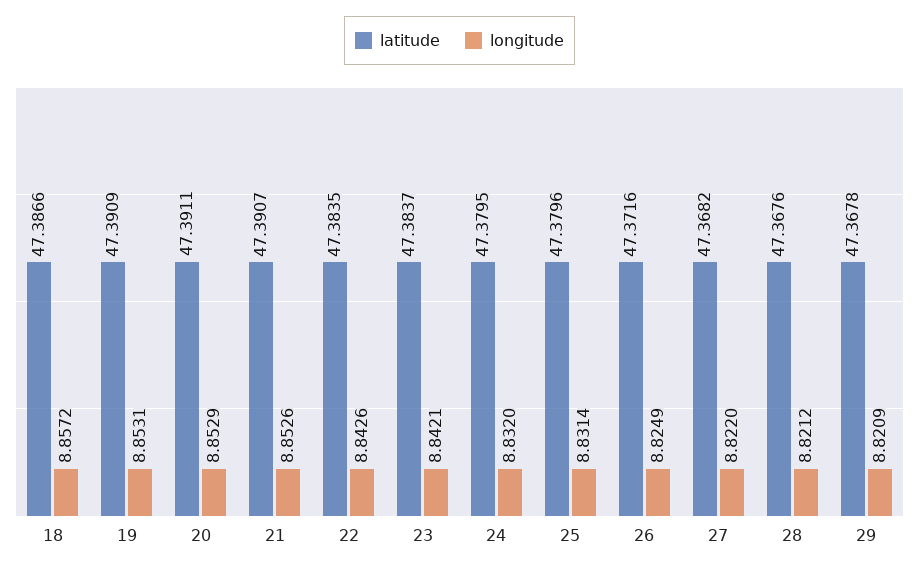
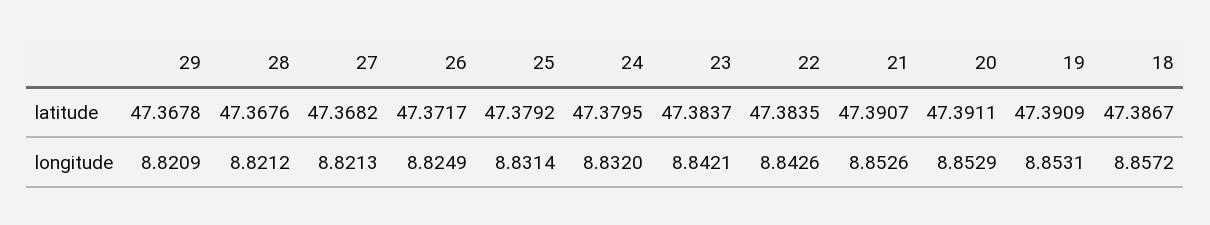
latitude, 18: 47.3866 -> 47.3867
latitude, 25: 47.3796 -> 47.3792
latitude, 26: 47.3716 -> 47.3717
longitude, 27: 8.822 -> 8.8213

